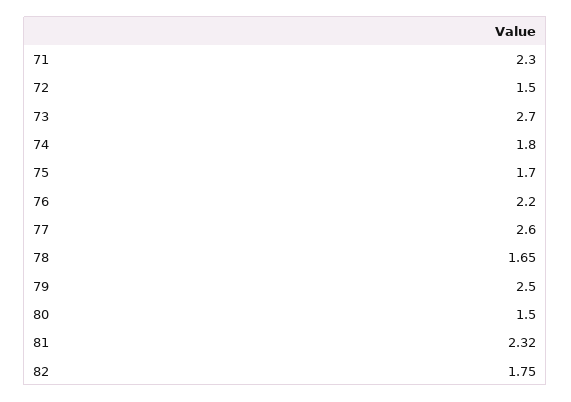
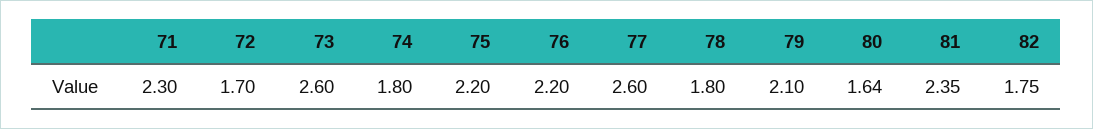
72: 1.5 -> 1.7
73: 2.7 -> 2.6
75: 1.7 -> 2.2
78: 1.65 -> 1.8
79: 2.5 -> 2.1
80: 1.5 -> 1.64
81: 2.32 -> 2.35

